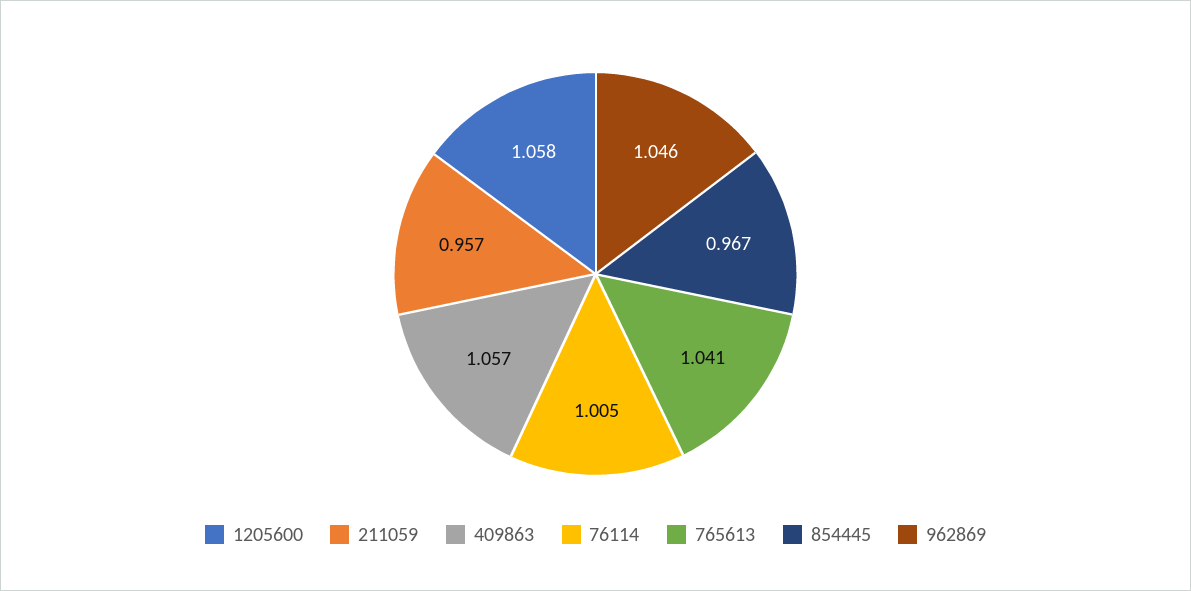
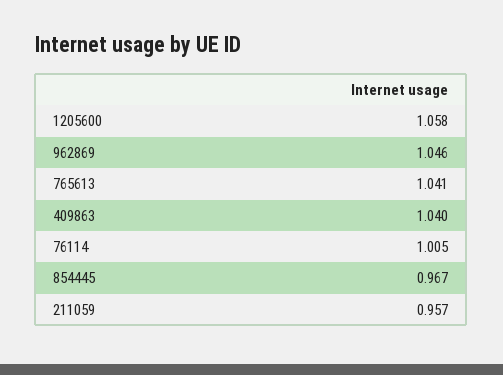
409863: 1.057 -> 1.04

